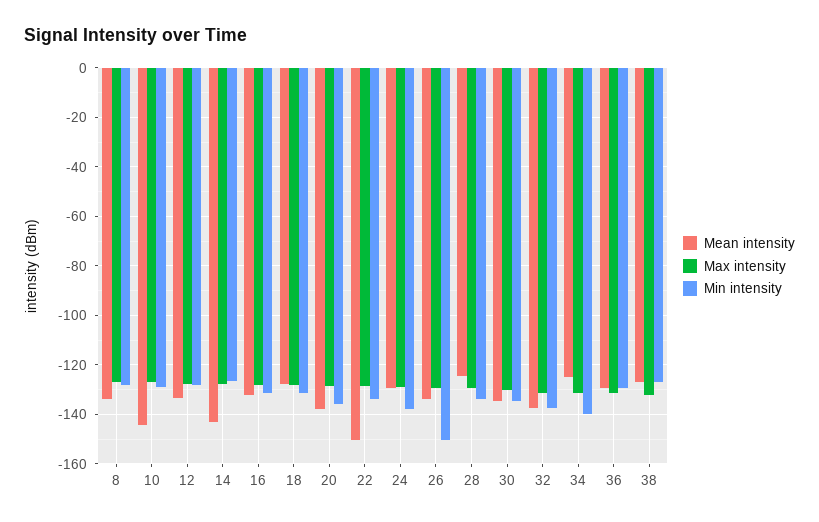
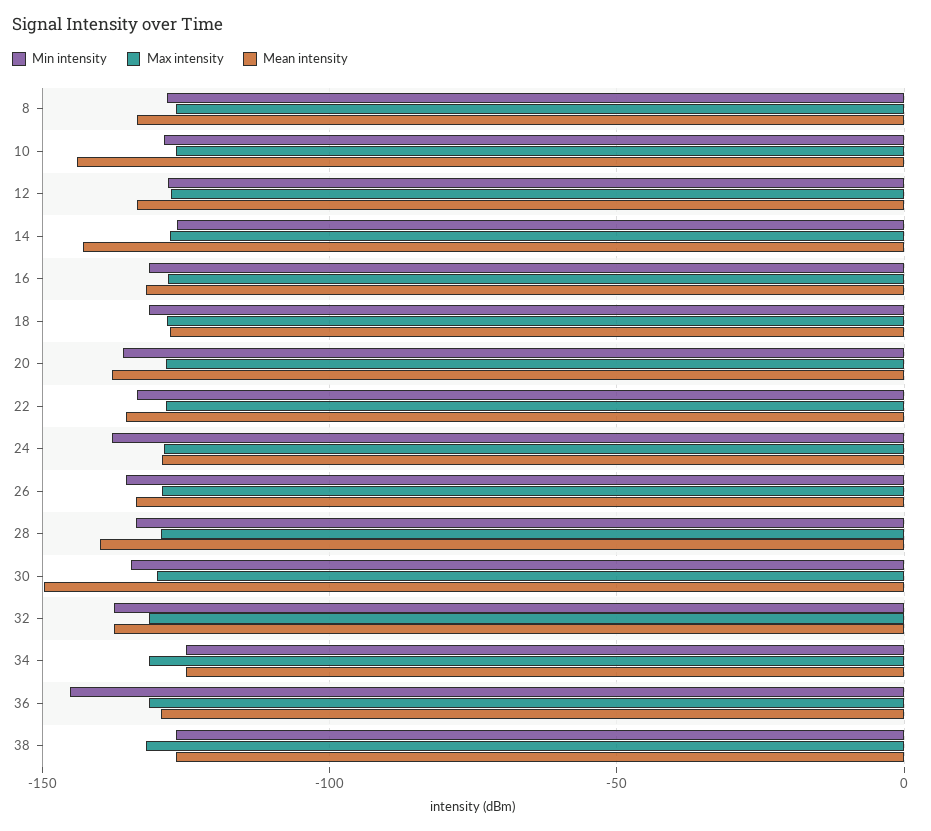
Mean intensity, 22: -150 -> -135
Min intensity, 26: -150 -> -135
Mean intensity, 28: -125 -> -140
Mean intensity, 30: -135 -> -150
Min intensity, 34: -140 -> -125
Min intensity, 36: -130 -> -145

